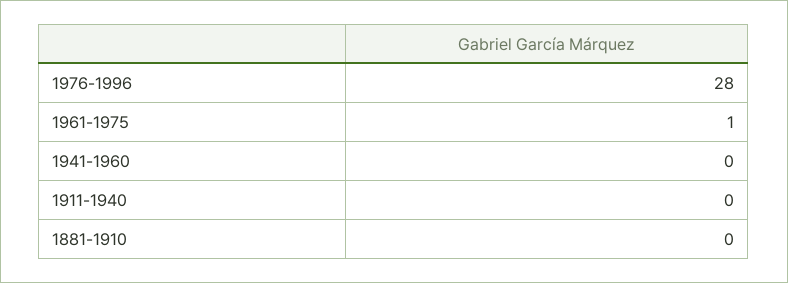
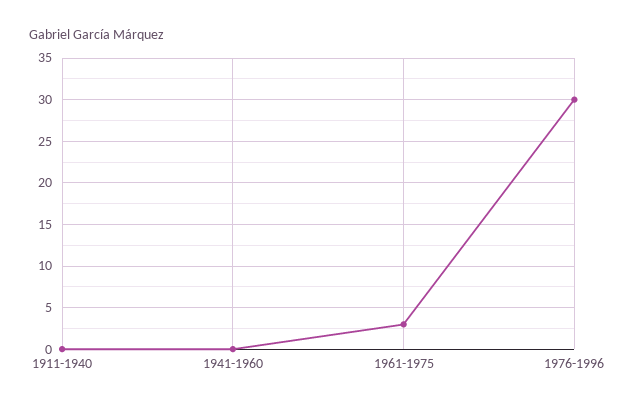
1976-1996: 28 -> 30
1961-1975: 1 -> 3
1881-1910: 0 -> none

